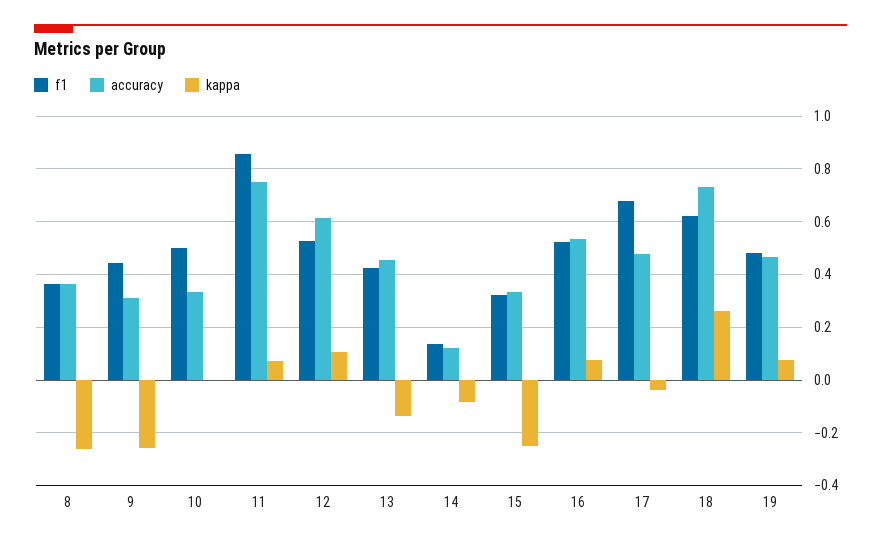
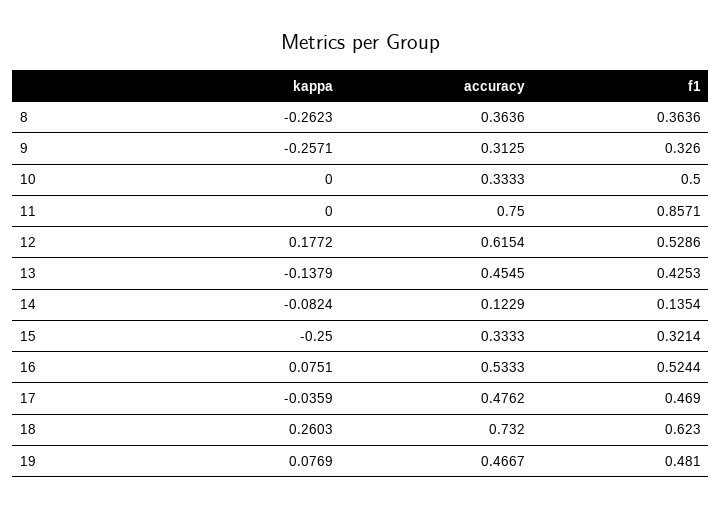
f1, 9: 0.45 -> 0.326
kappa, 11: 0.075 -> 0
kappa, 12: 0.1 -> 0.1772
f1, 17: 0.675 -> 0.469

